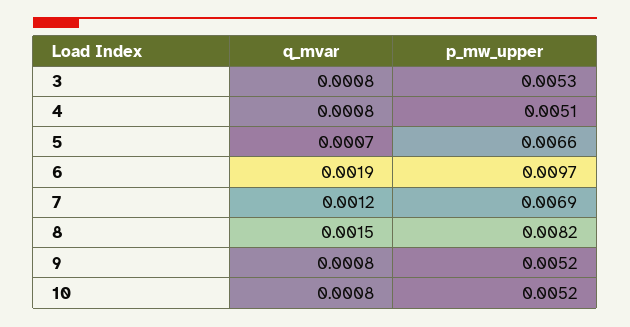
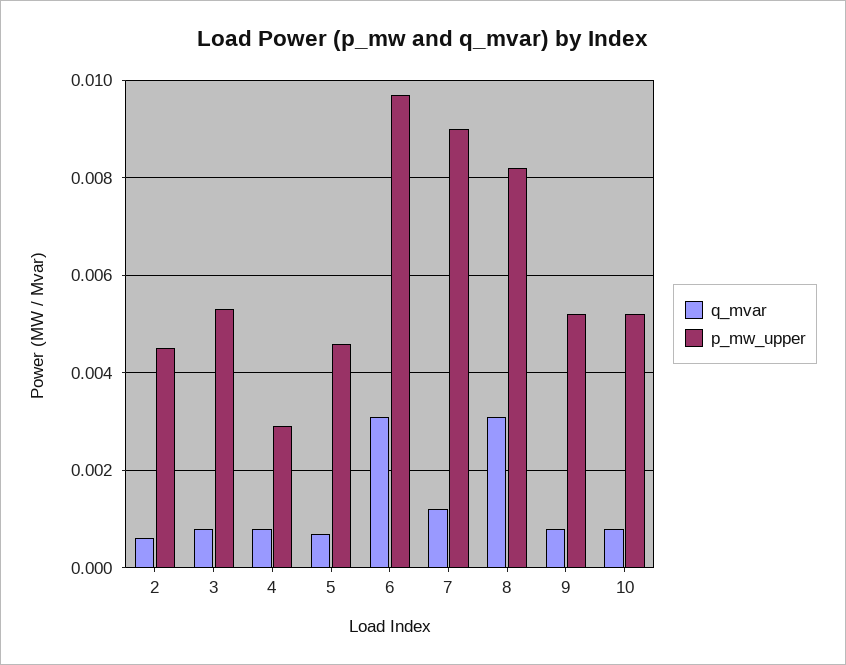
p_mw_upper, 4: 0.0051 -> 0.003
p_mw_upper, 5: 0.0066 -> 0.0045
q_mvar, 6: 0.0019 -> 0.003
p_mw_upper, 7: 0.0069 -> 0.009
q_mvar, 8: 0.0015 -> 0.003
q_mvar, 2: none -> 0.0005
p_mw_upper, 2: none -> 0.0045

